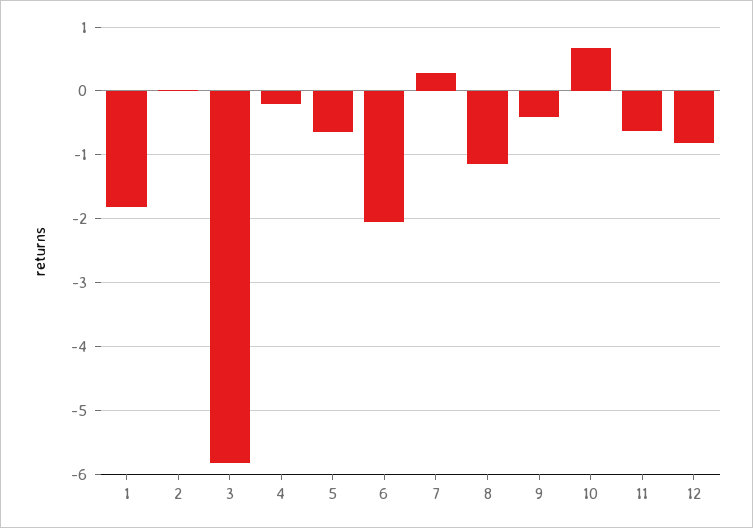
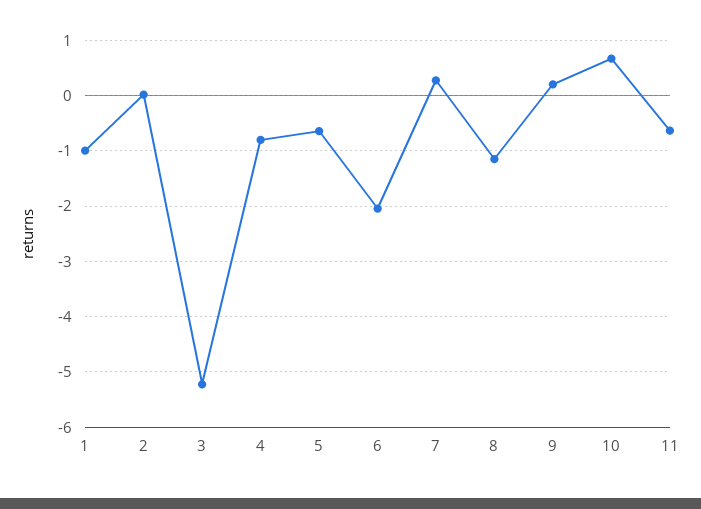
1: -1.8 -> -1
3: -5.8 -> -5.2
4: -0.2 -> -0.8
9: -0.4 -> 0.2
12: -0.8 -> none

